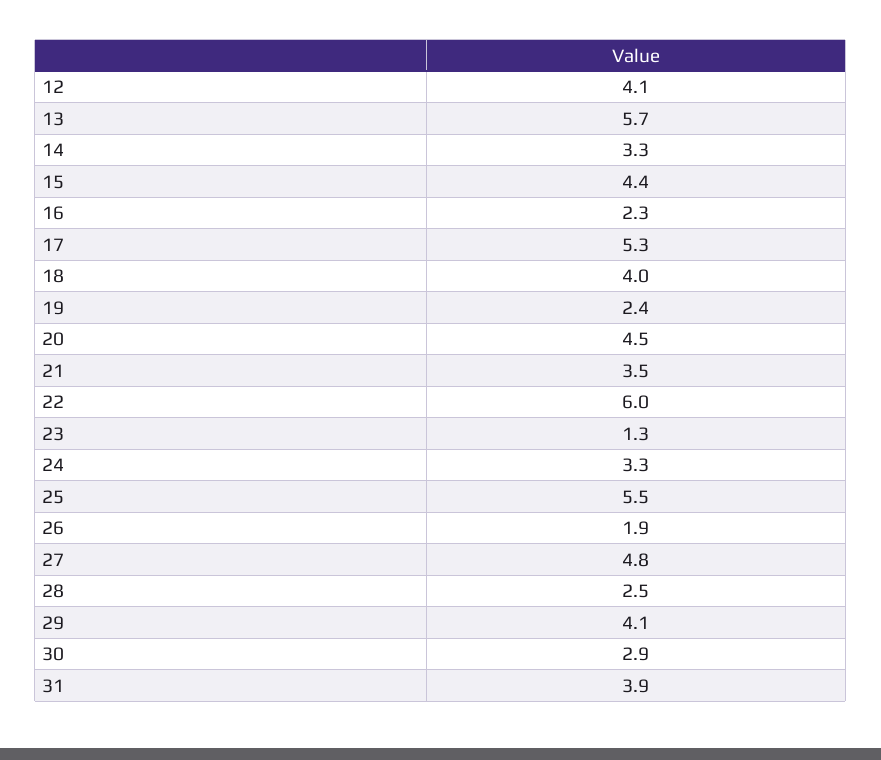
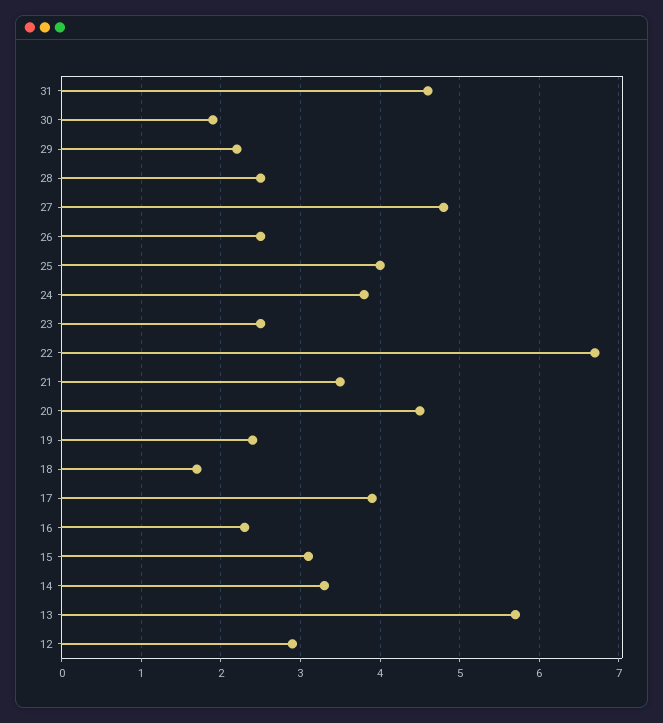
12: 4.1 -> 2.9
15: 4.4 -> 3.1
17: 5.3 -> 3.9
18: 4 -> 1.7
22: 6 -> 6.7
23: 1.3 -> 2.5
24: 3.3 -> 3.8
25: 5.5 -> 4
26: 1.9 -> 2.5
29: 4.1 -> 2.2
30: 2.9 -> 1.9
31: 3.9 -> 4.6

